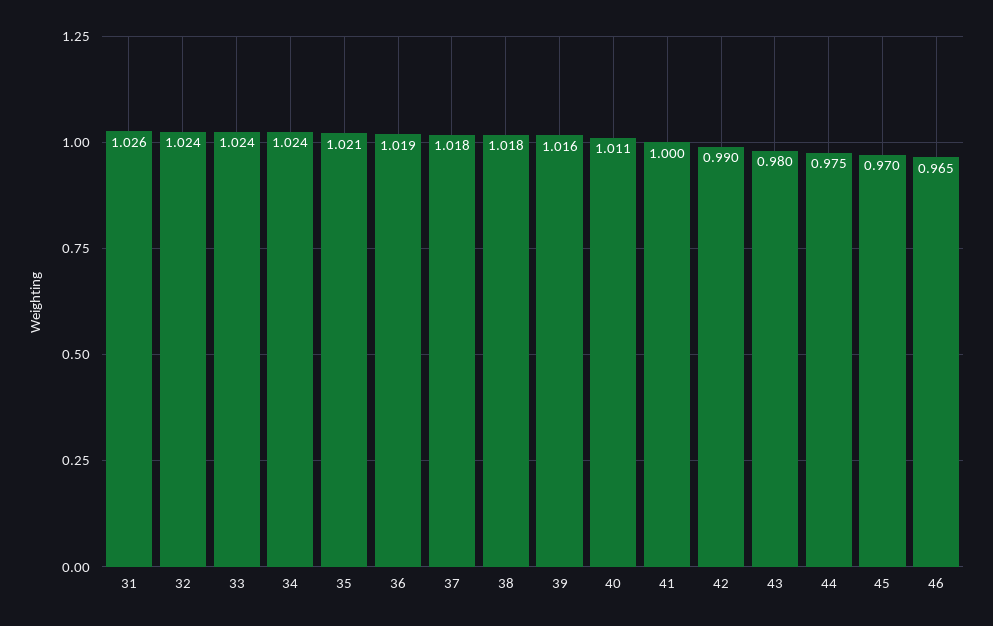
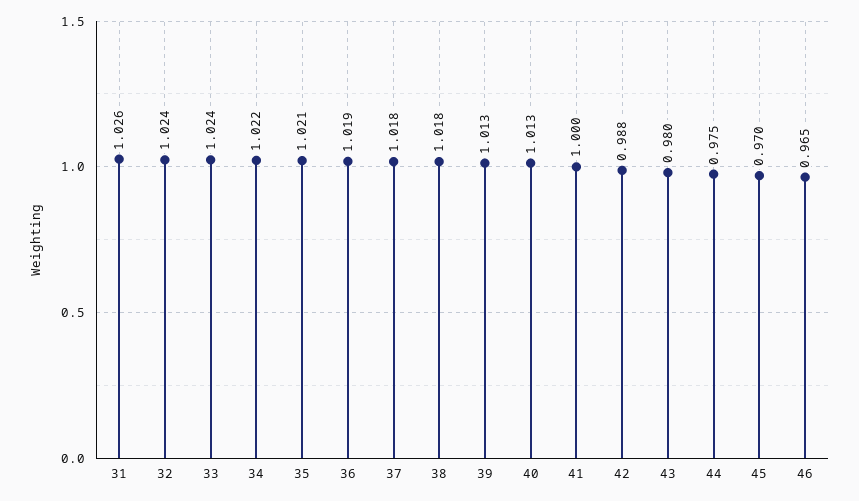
34: 1.024 -> 1.022
39: 1.016 -> 1.013
40: 1.011 -> 1.013
42: 0.99 -> 0.988

